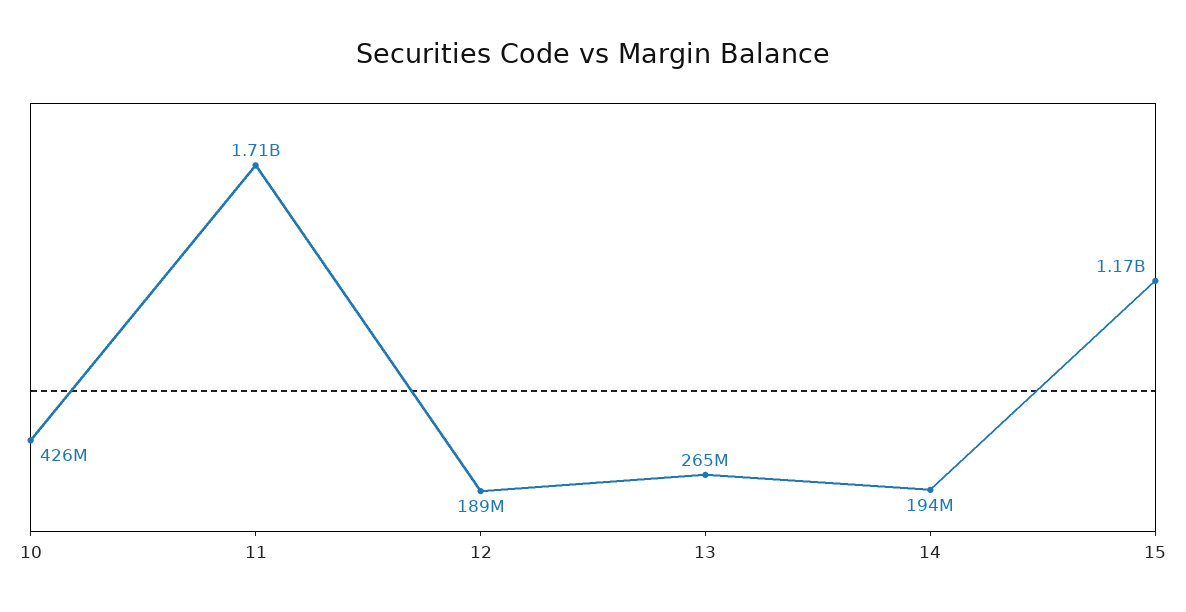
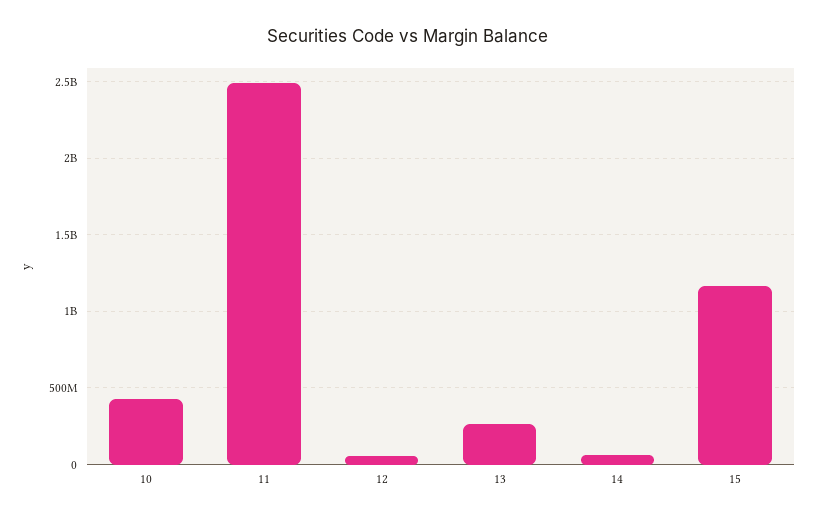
11: 1710000000 -> 2500000000
12: 189000000 -> 50000000
14: 194000000 -> 50000000

